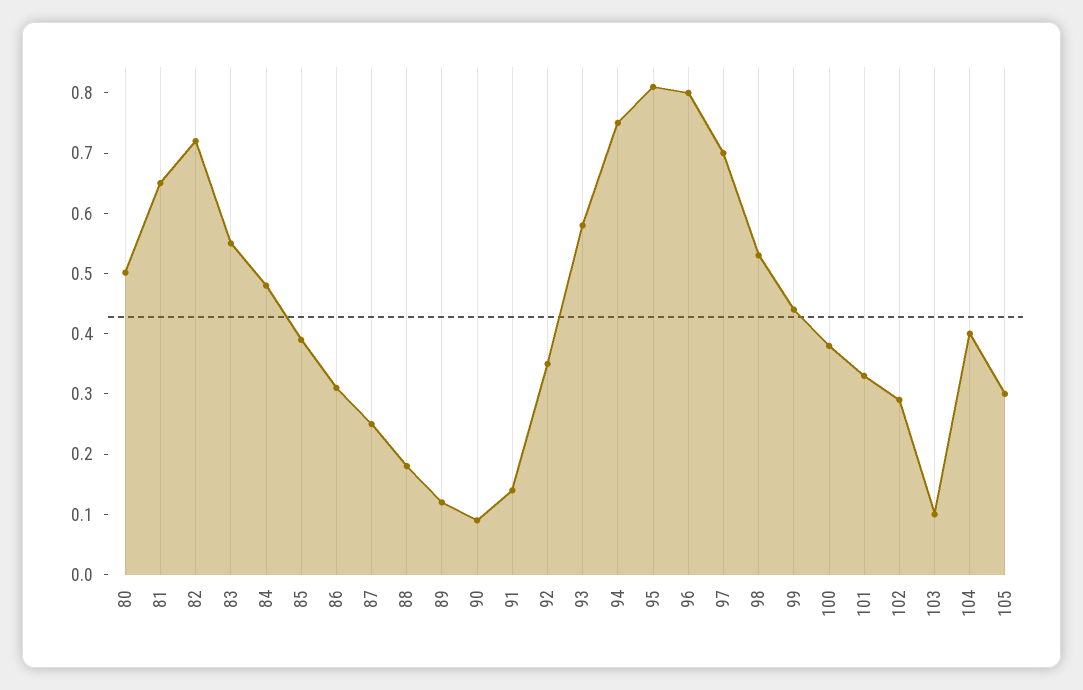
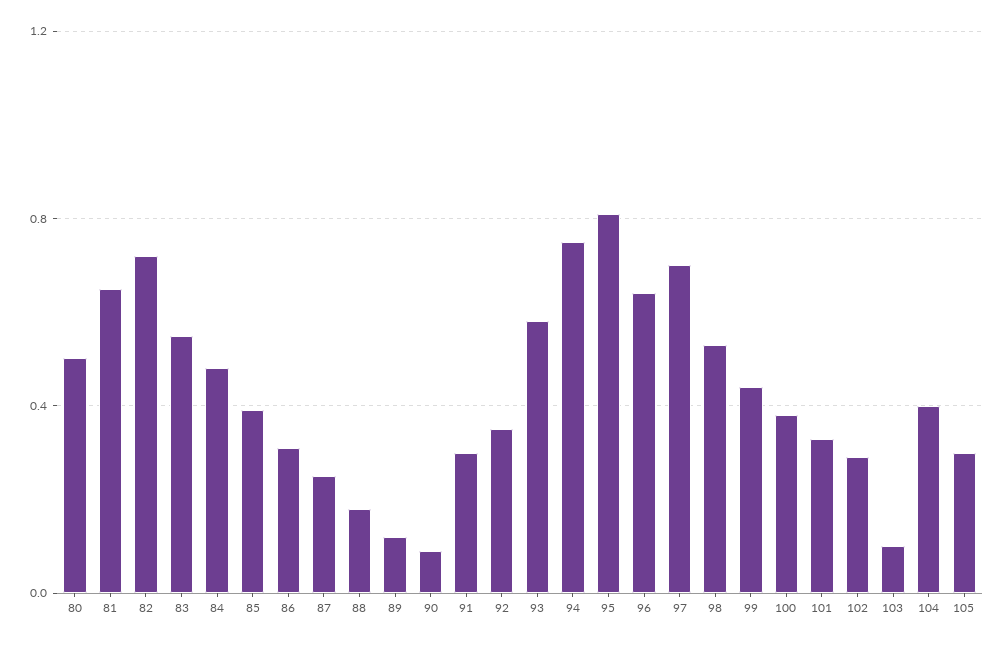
91: 0.14 -> 0.3
96: 0.8 -> 0.65

